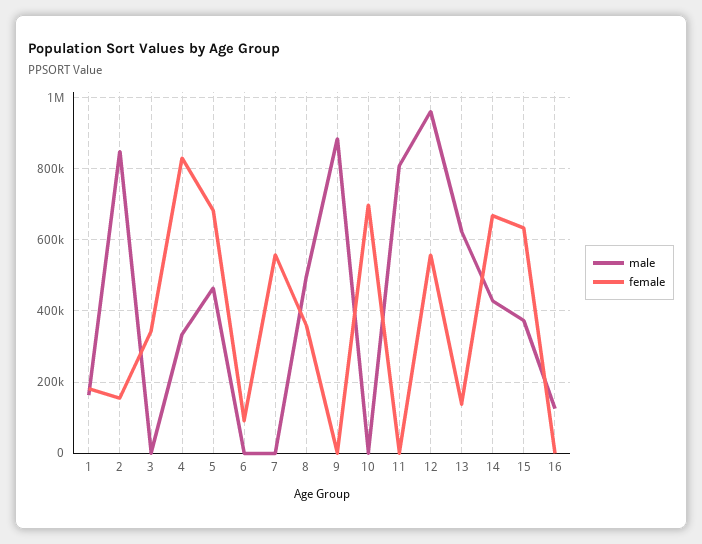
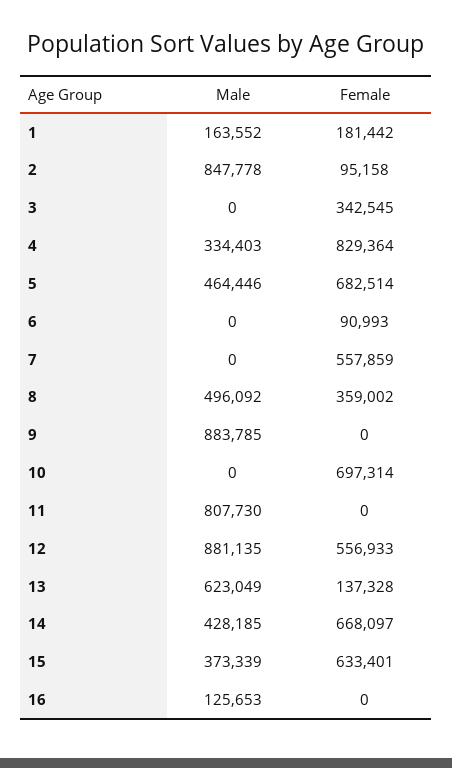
female, 2: 160000 -> 95158
male, 12: 960000 -> 881135

